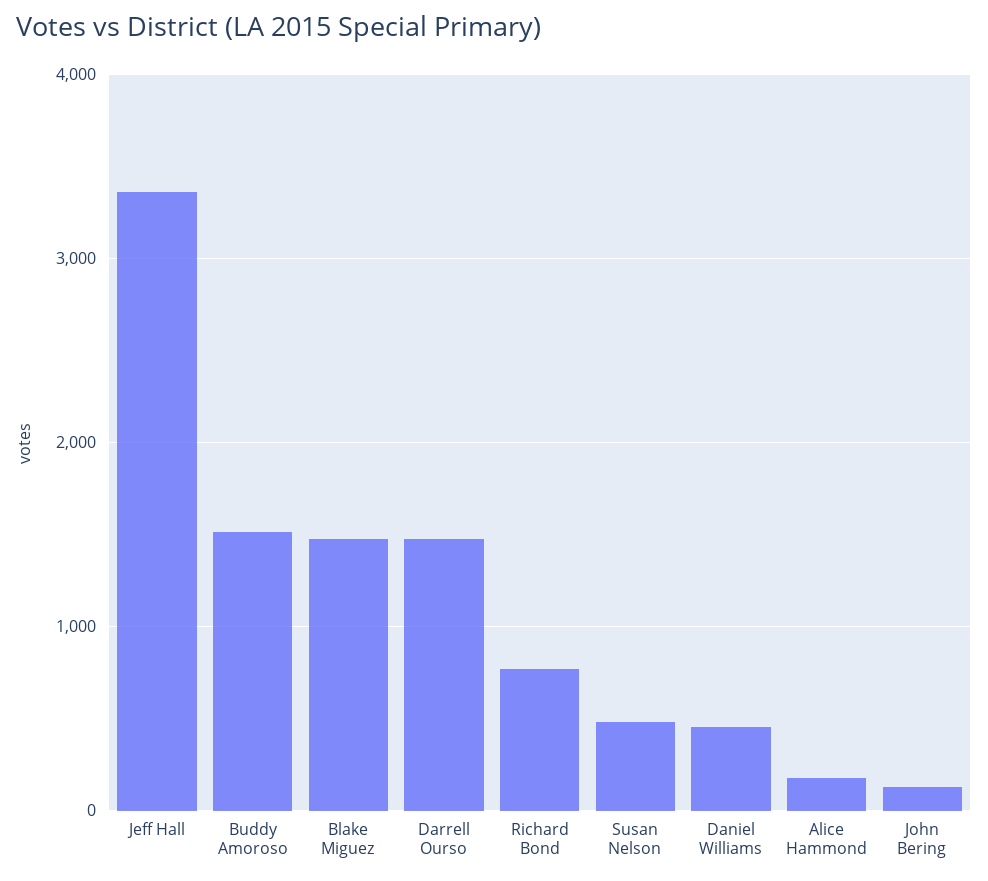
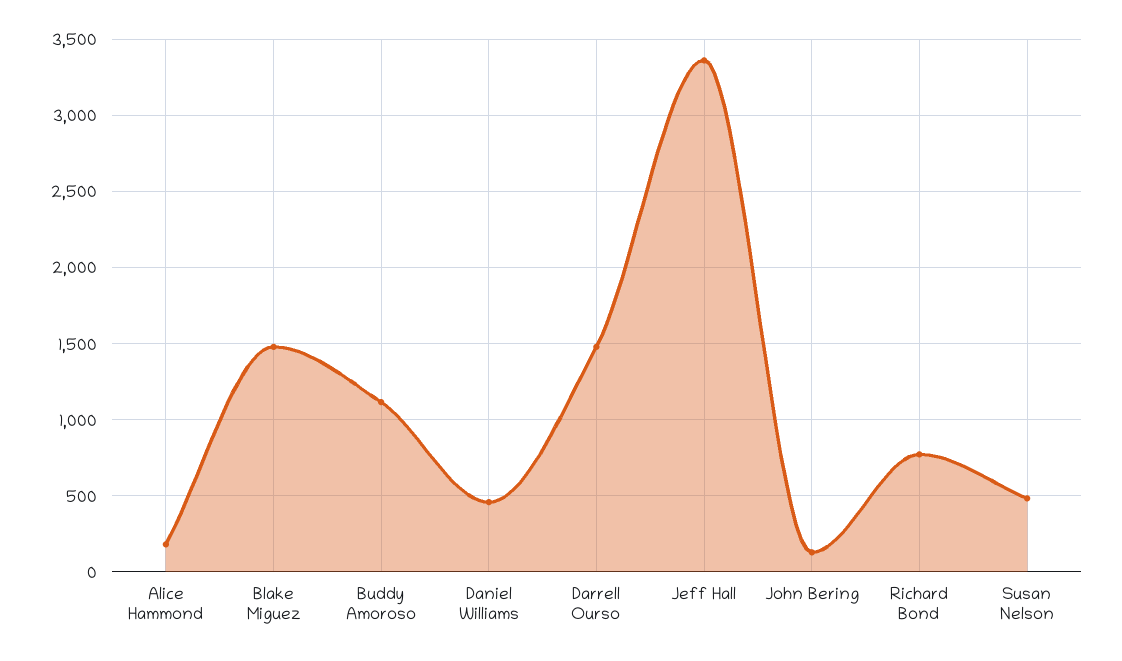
Buddy Amoroso: 1500 -> 1100

